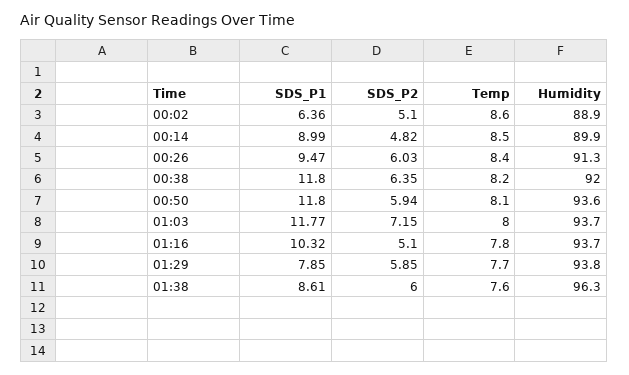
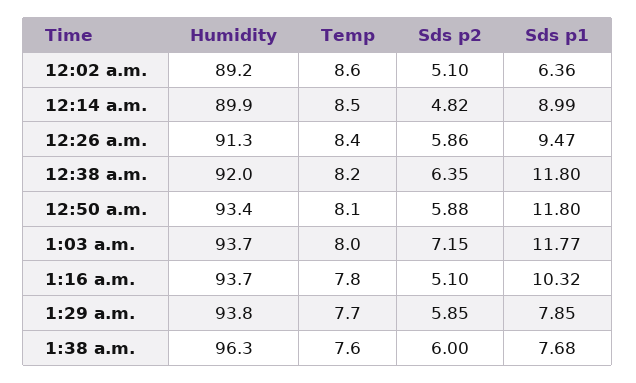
Humidity, 00:02: 88.9 -> 89.2
SDS_P2, 00:26: 6.03 -> 5.86
SDS_P2, 00:50: 5.94 -> 5.88
Humidity, 00:50: 93.6 -> 93.4
SDS_P1, 01:38: 8.61 -> 7.68

